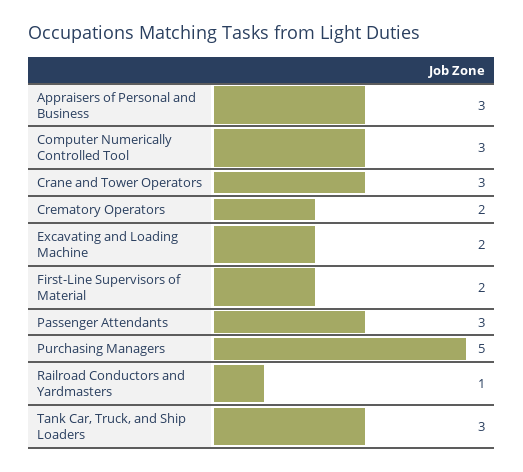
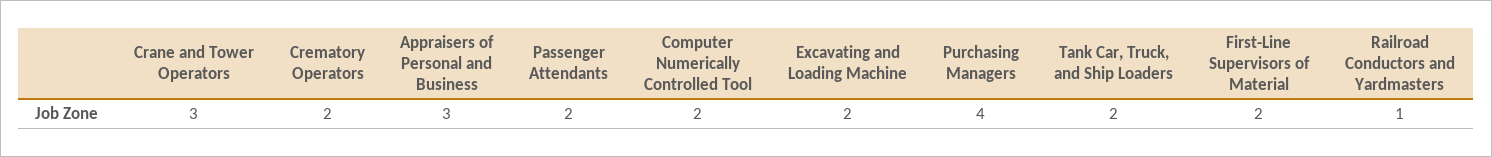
Computer Numerically Controlled Tool: 3 -> 2
Passenger Attendants: 3 -> 2
Purchasing Managers: 5 -> 4
Tank Car, Truck, and Ship Loaders: 3 -> 2

